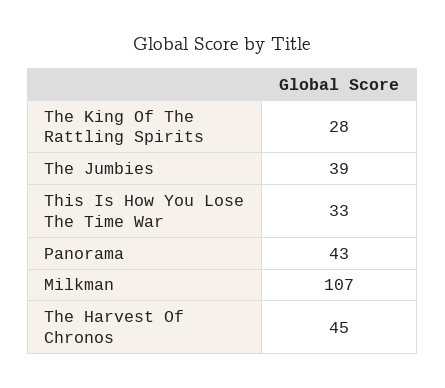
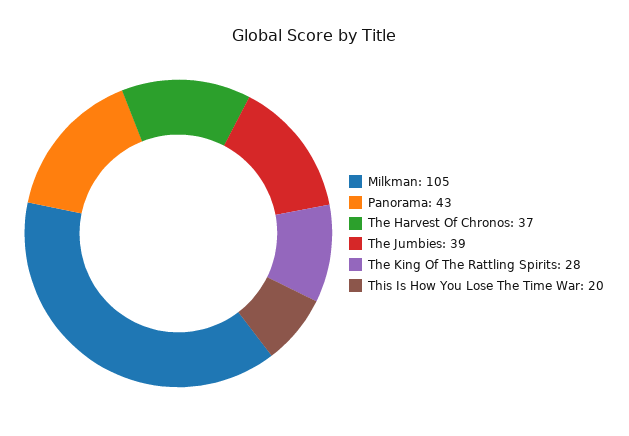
This Is How You Lose The Time War: 33 -> 20
Milkman: 107 -> 105
The Harvest Of Chronos: 45 -> 37

